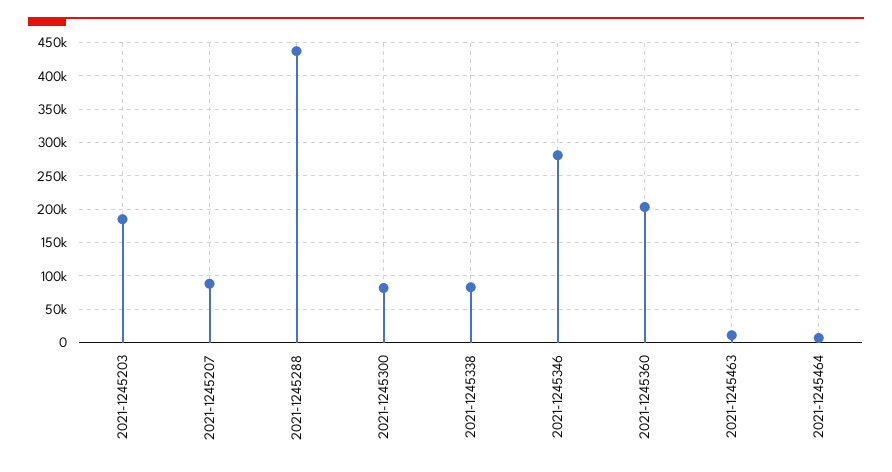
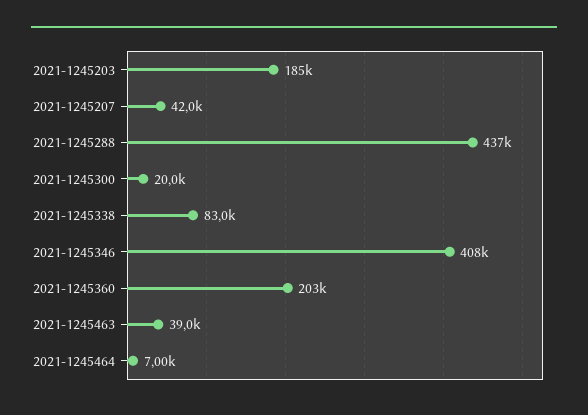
2021-1245207: 90000 -> 42000
2021-1245300: 80000 -> 20000
2021-1245346: 280000 -> 408000
2021-1245463: 10000 -> 39000

